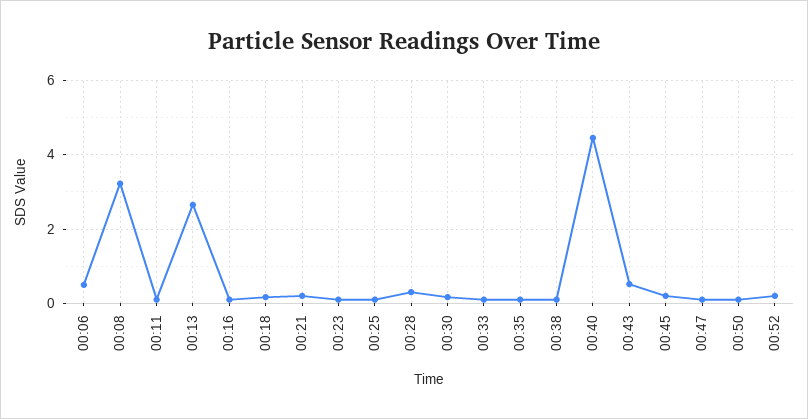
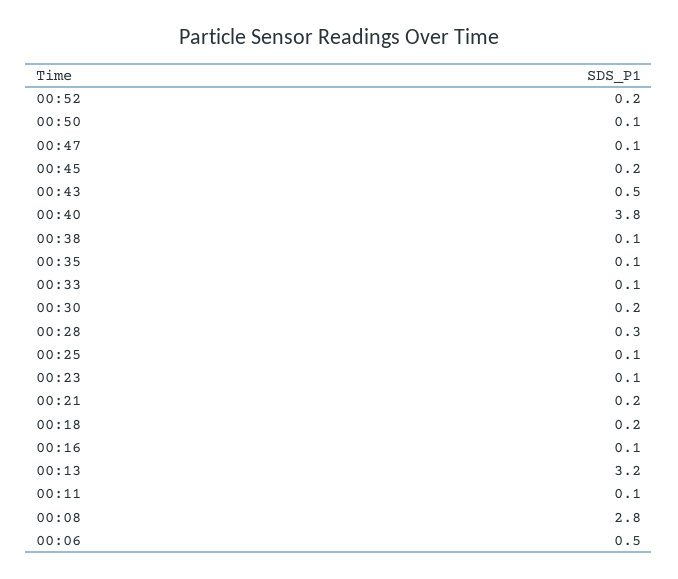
00:08: 3.2 -> 2.8
00:13: 2.6 -> 3.2
00:40: 4.4 -> 3.8

